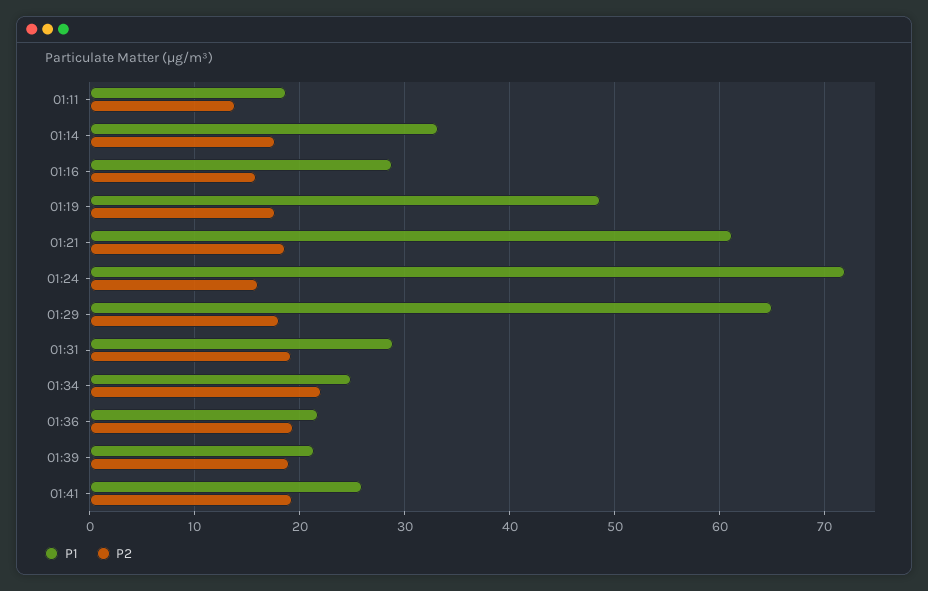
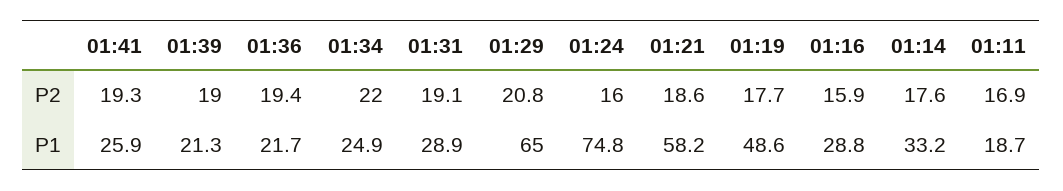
P2, 01:11: 14 -> 16.9
P1, 01:21: 61 -> 58.2
P1, 01:24: 72 -> 74.8
P2, 01:29: 18 -> 20.8

